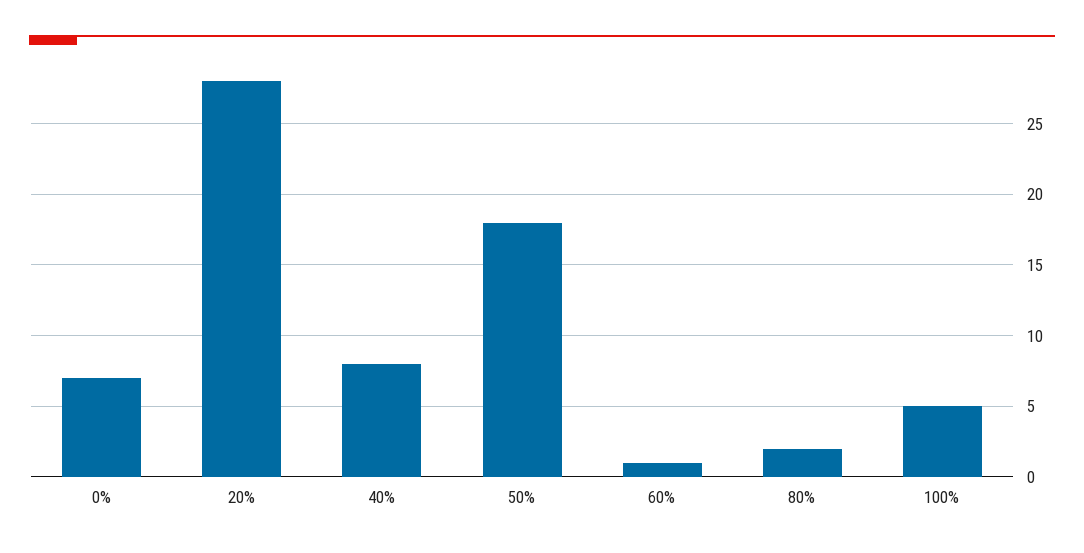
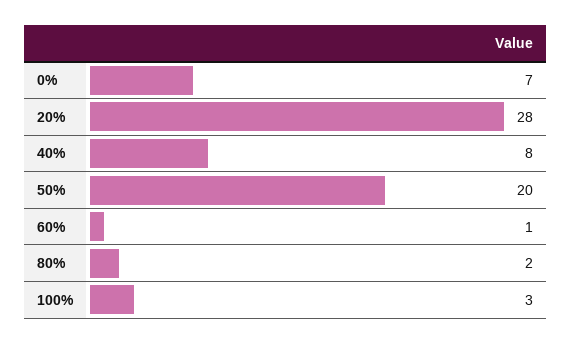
50%: 18 -> 20
100%: 5 -> 3

